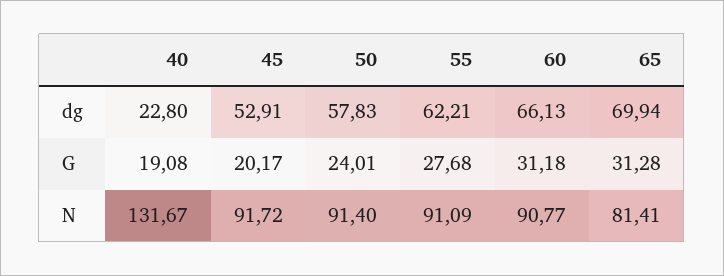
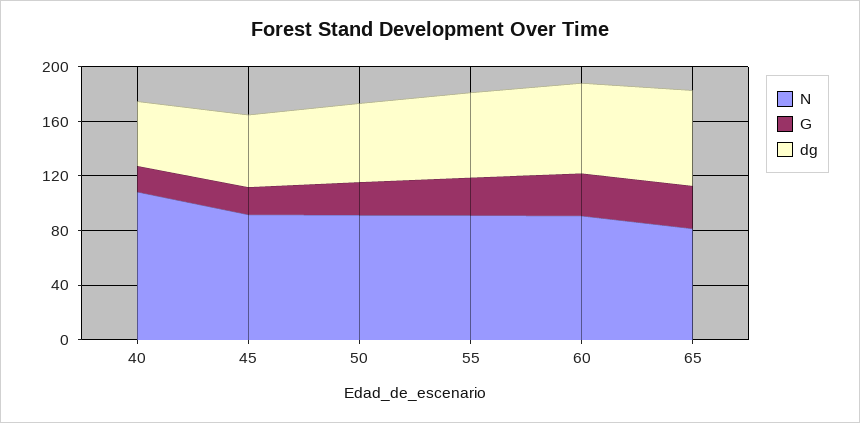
dg, 40: 22.8 -> 50
N, 40: 131.67 -> 110

